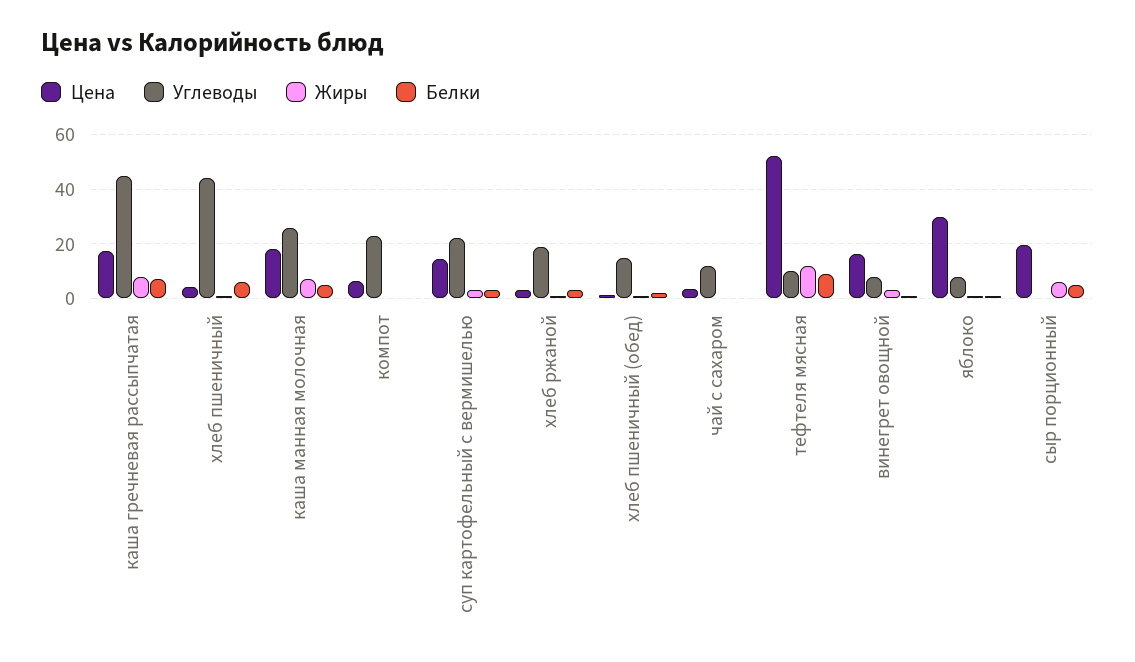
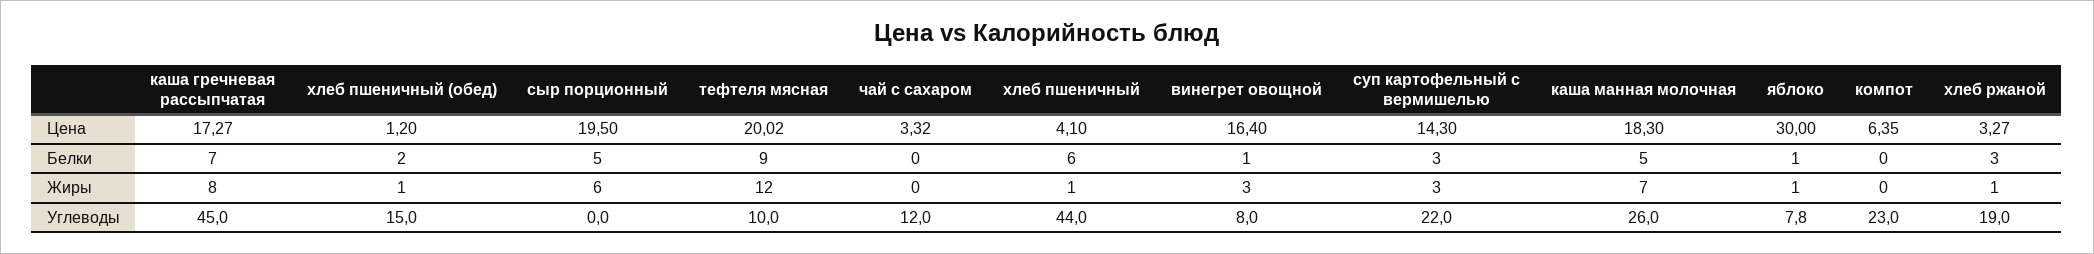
Цена, тефтеля мясная: 52.5 -> 20.02

